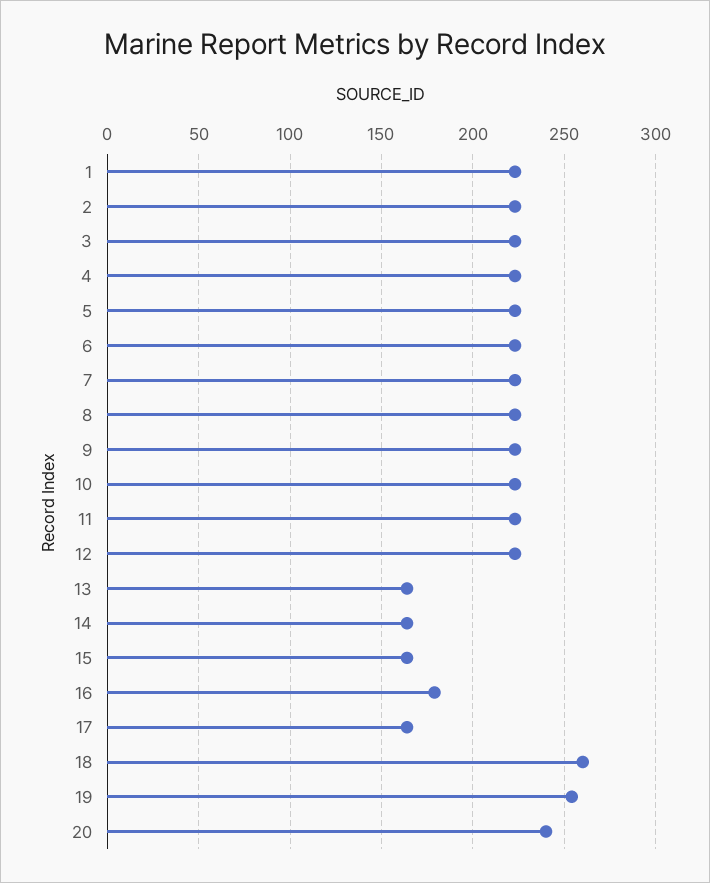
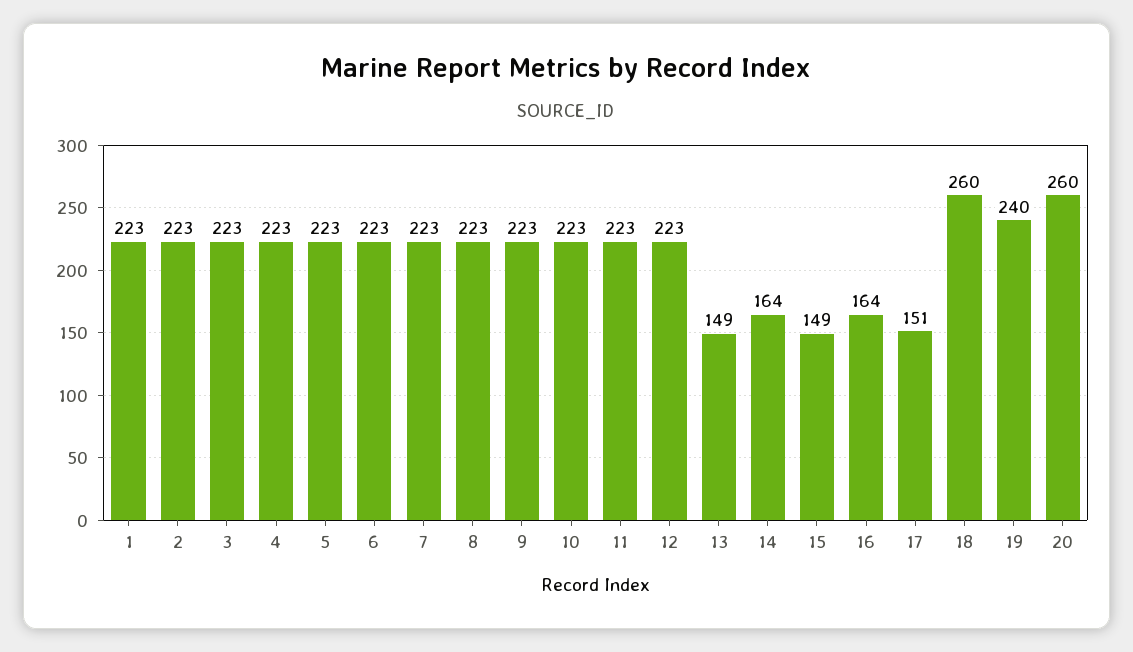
13: 165 -> 149
15: 165 -> 149
16: 180 -> 164
17: 165 -> 151
19: 255 -> 240
20: 240 -> 260

